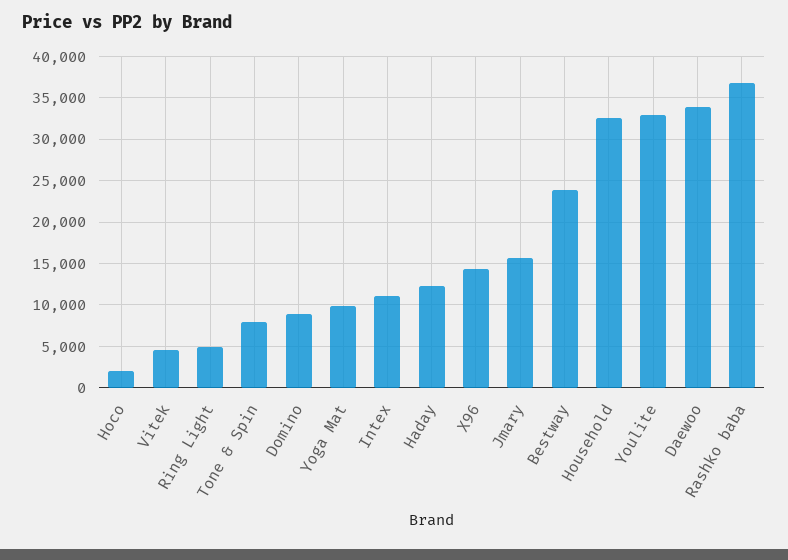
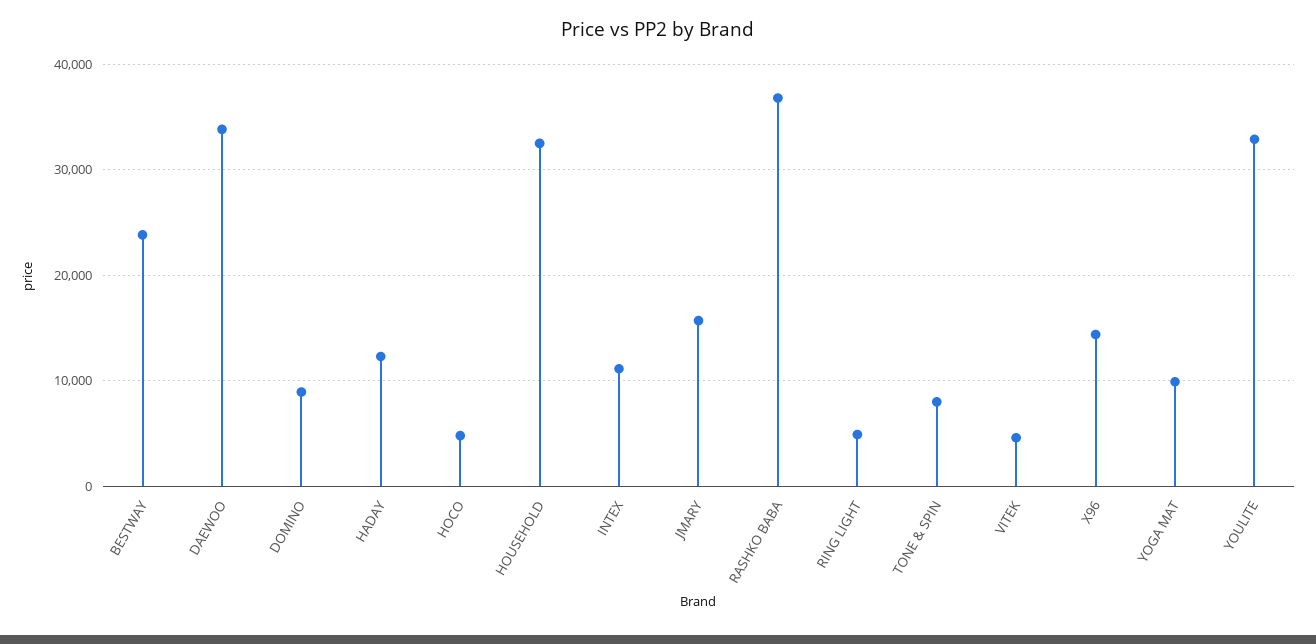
Hoco: 2000 -> 5000

